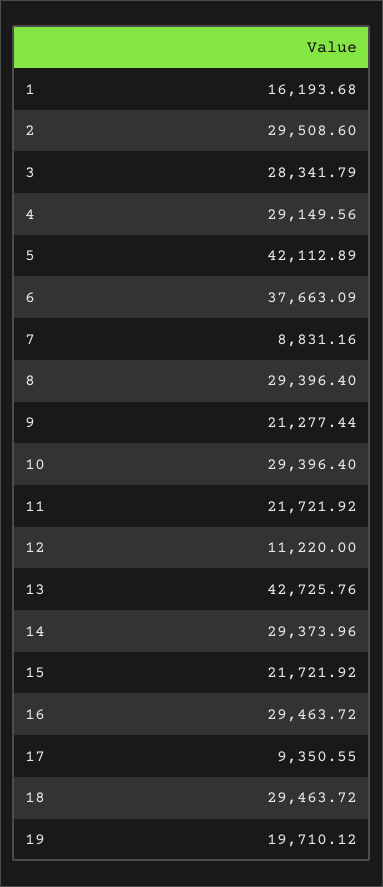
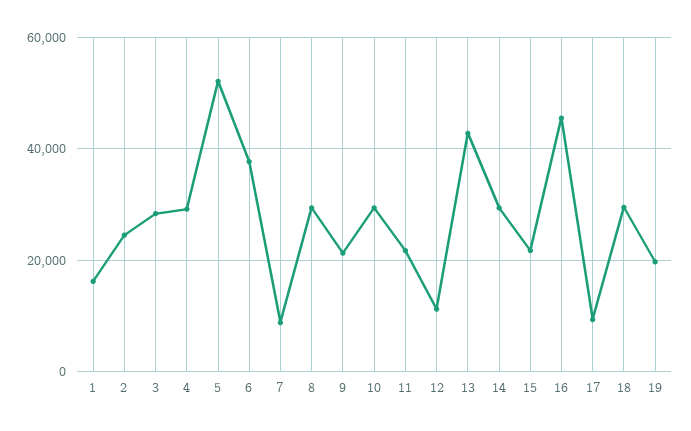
2: 29508.6 -> 24000
5: 42112.89 -> 52000
16: 29463.72 -> 46000

